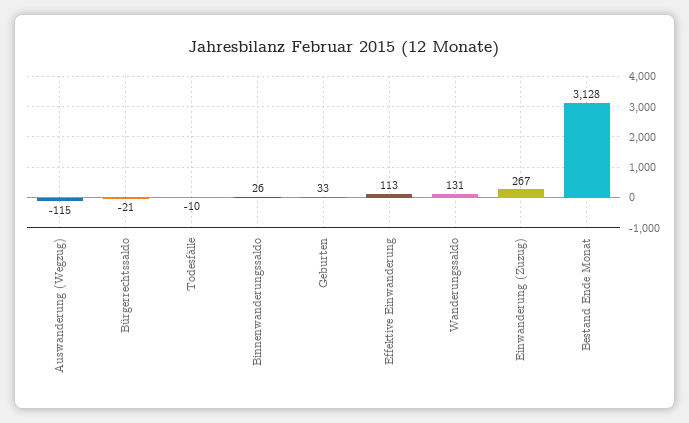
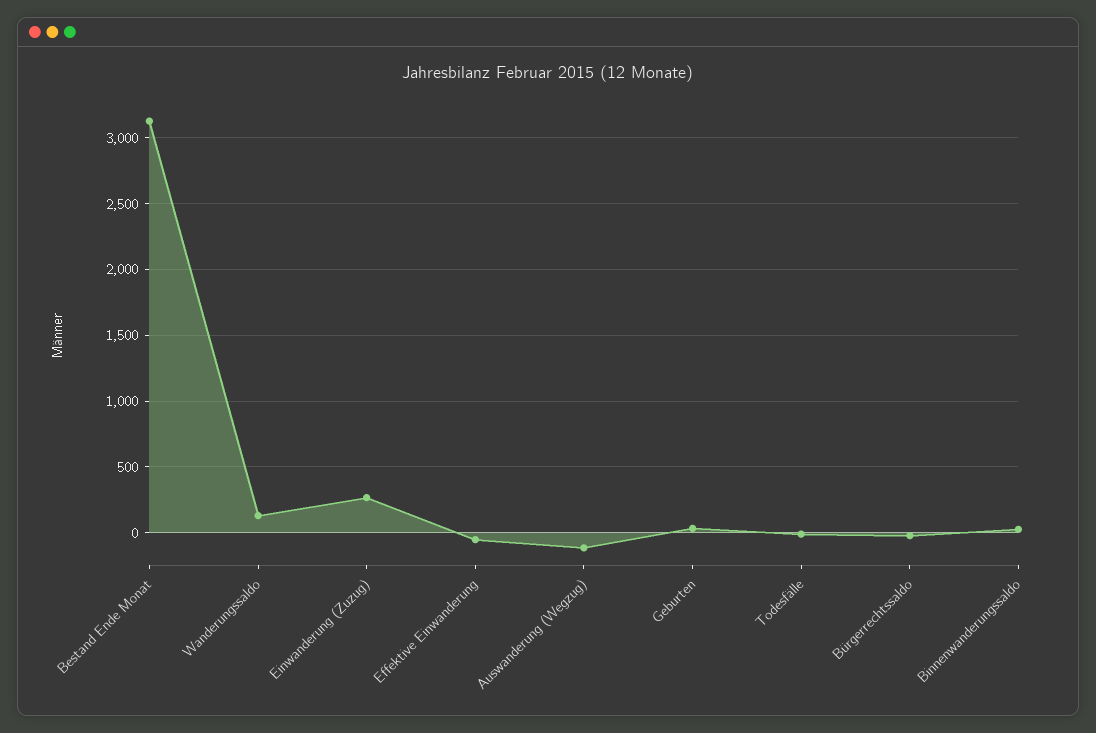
Effektive Einwanderung: 113 -> -50

